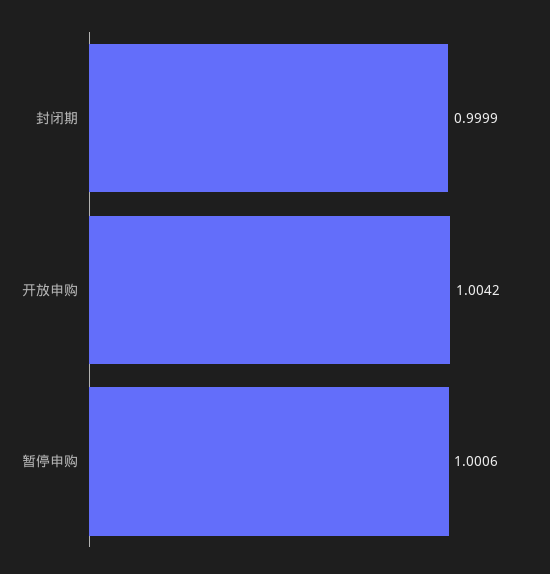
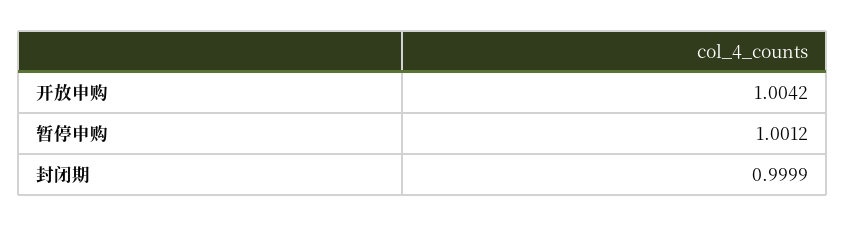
暂停申购: 1.0006 -> 1.0012

